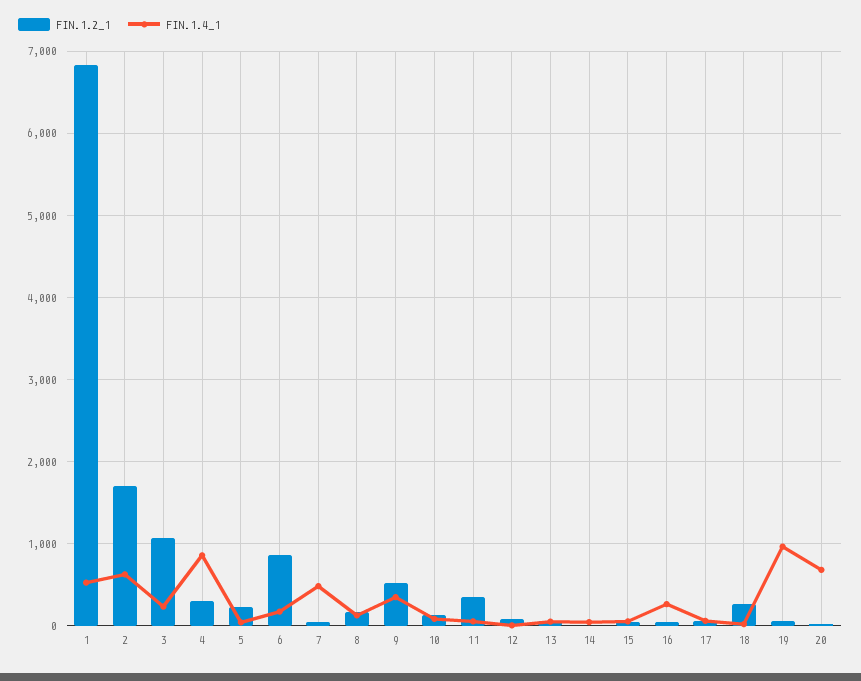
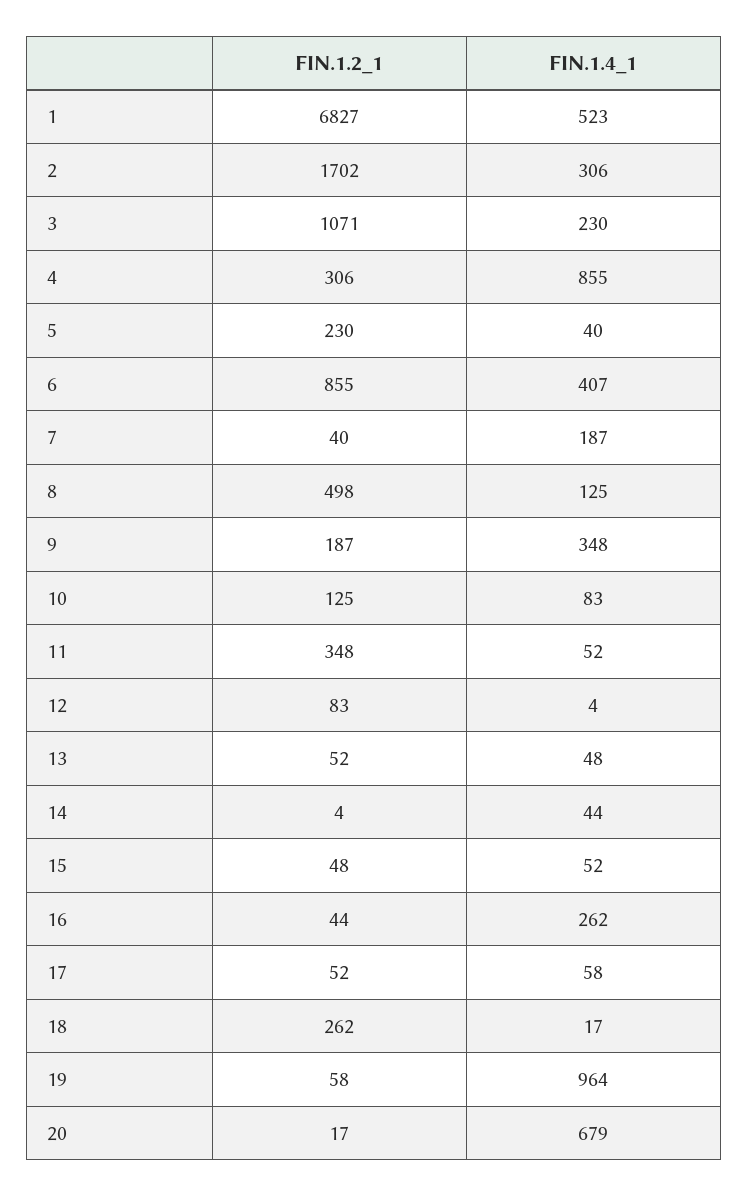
FIN.1.4_1, 2: 600 -> 306
FIN.1.4_1, 6: 200 -> 407
FIN.1.4_1, 7: 500 -> 187
FIN.1.2_1, 8: 200 -> 498
FIN.1.2_1, 9: 500 -> 187

